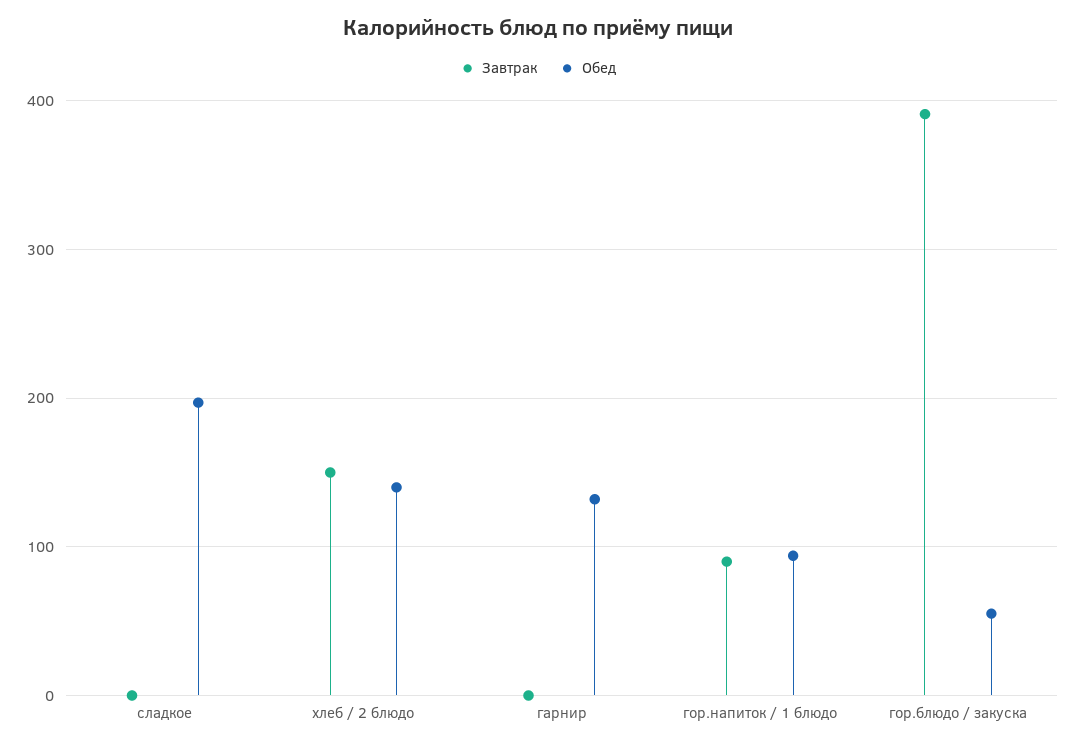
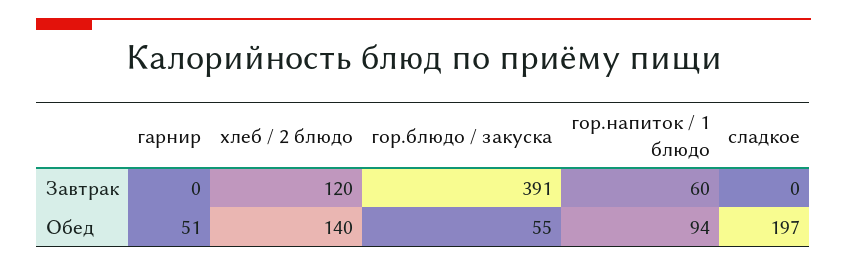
Завтрак, хлеб / 2 блюдо: 150 -> 120
Обед, гарнир: 130 -> 51
Завтрак, гор.напиток / 1 блюдо: 90 -> 60

